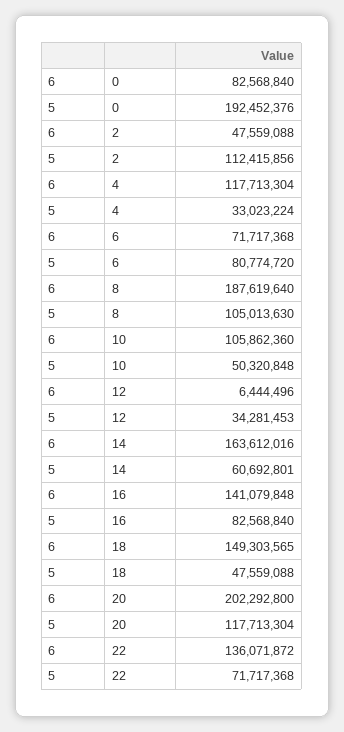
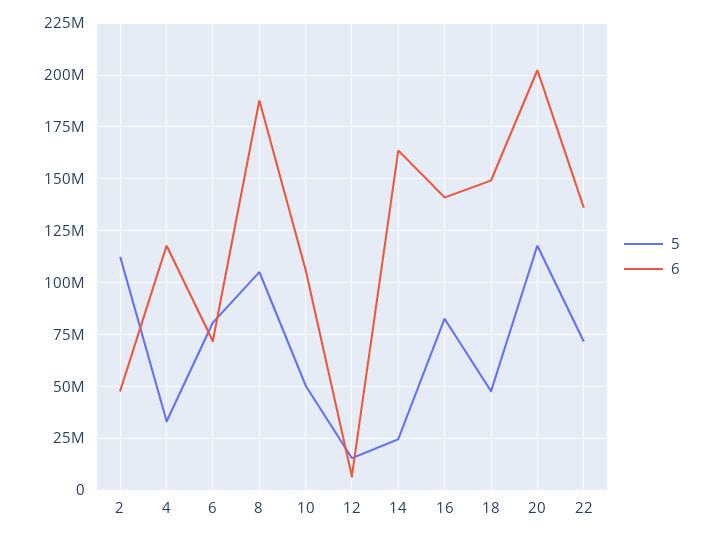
6, 0: 82568840 -> none
5, 0: 192452376 -> none
5, 12: 34281453 -> 15000000
5, 14: 60692801 -> 25000000

